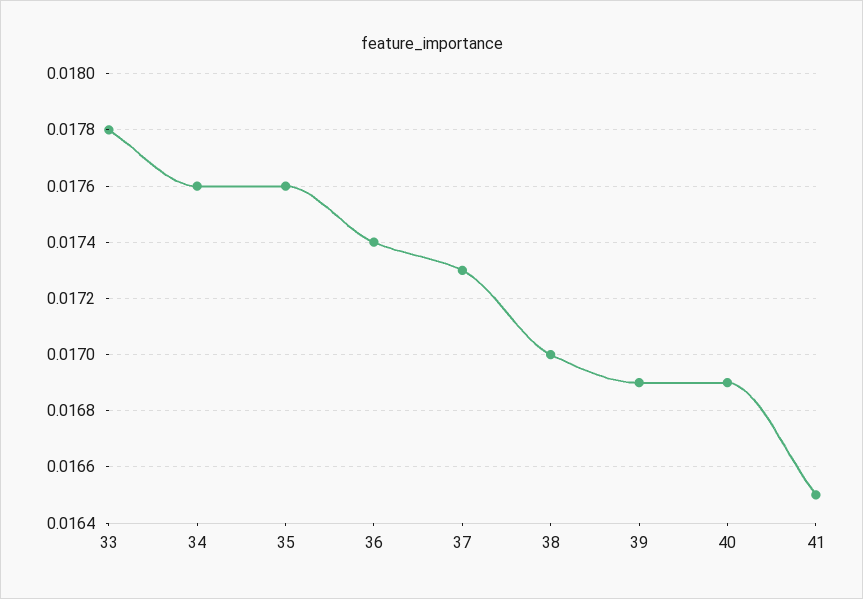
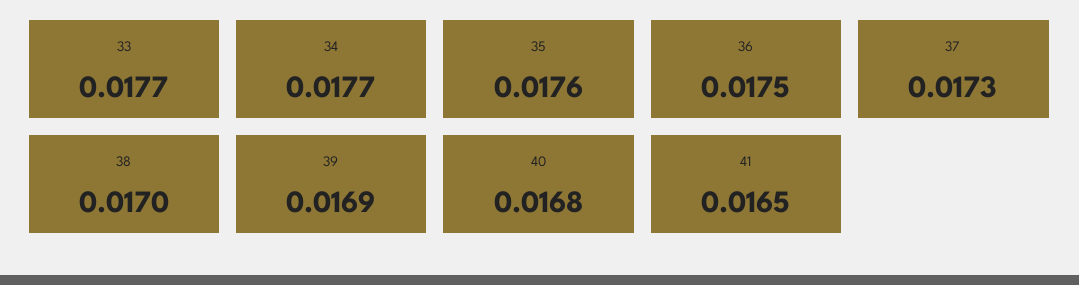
33: 0.0178 -> 0.0177
34: 0.0176 -> 0.0177
36: 0.0174 -> 0.0175
40: 0.0169 -> 0.0168

